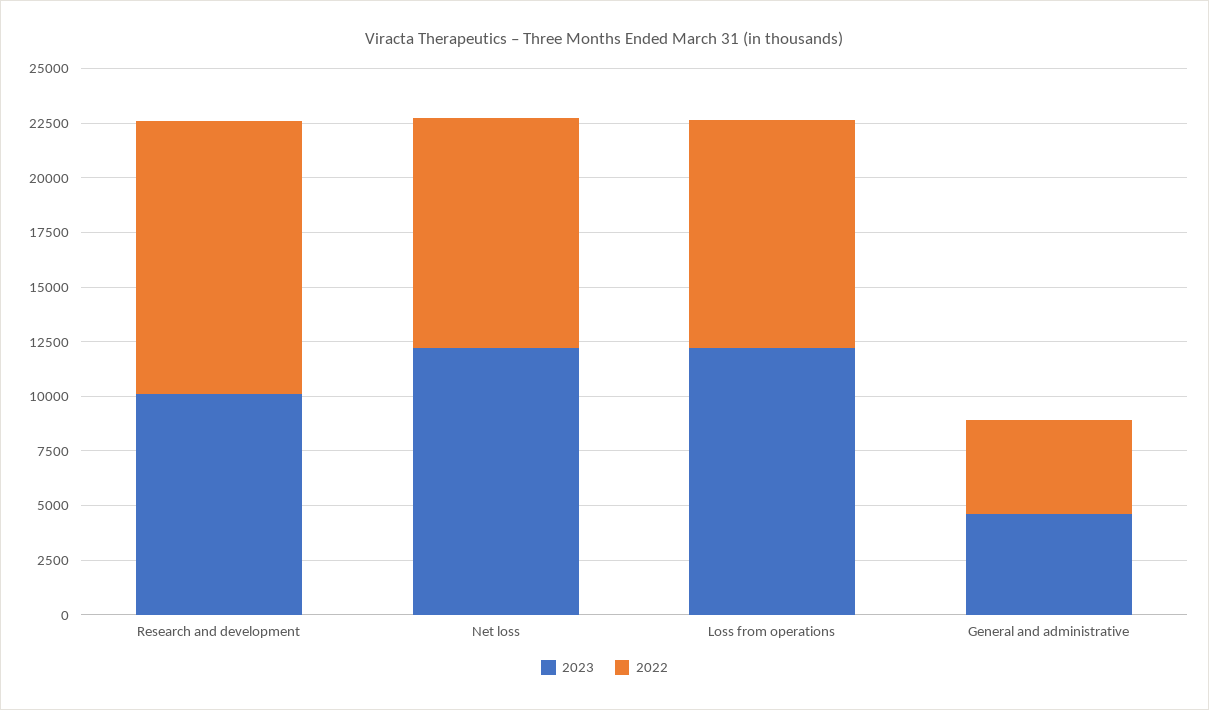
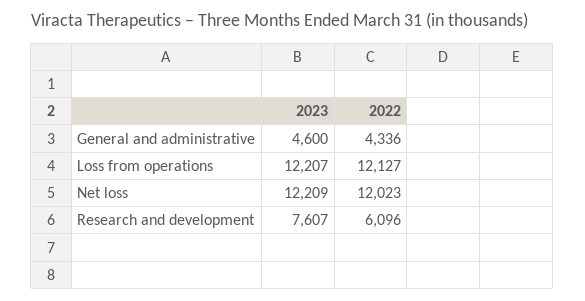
2023, Research and development: 10000 -> 7607
2022, Research and development: 12500 -> 6096
2022, Net loss: 10500 -> 12023
2022, Loss from operations: 10500 -> 12127

